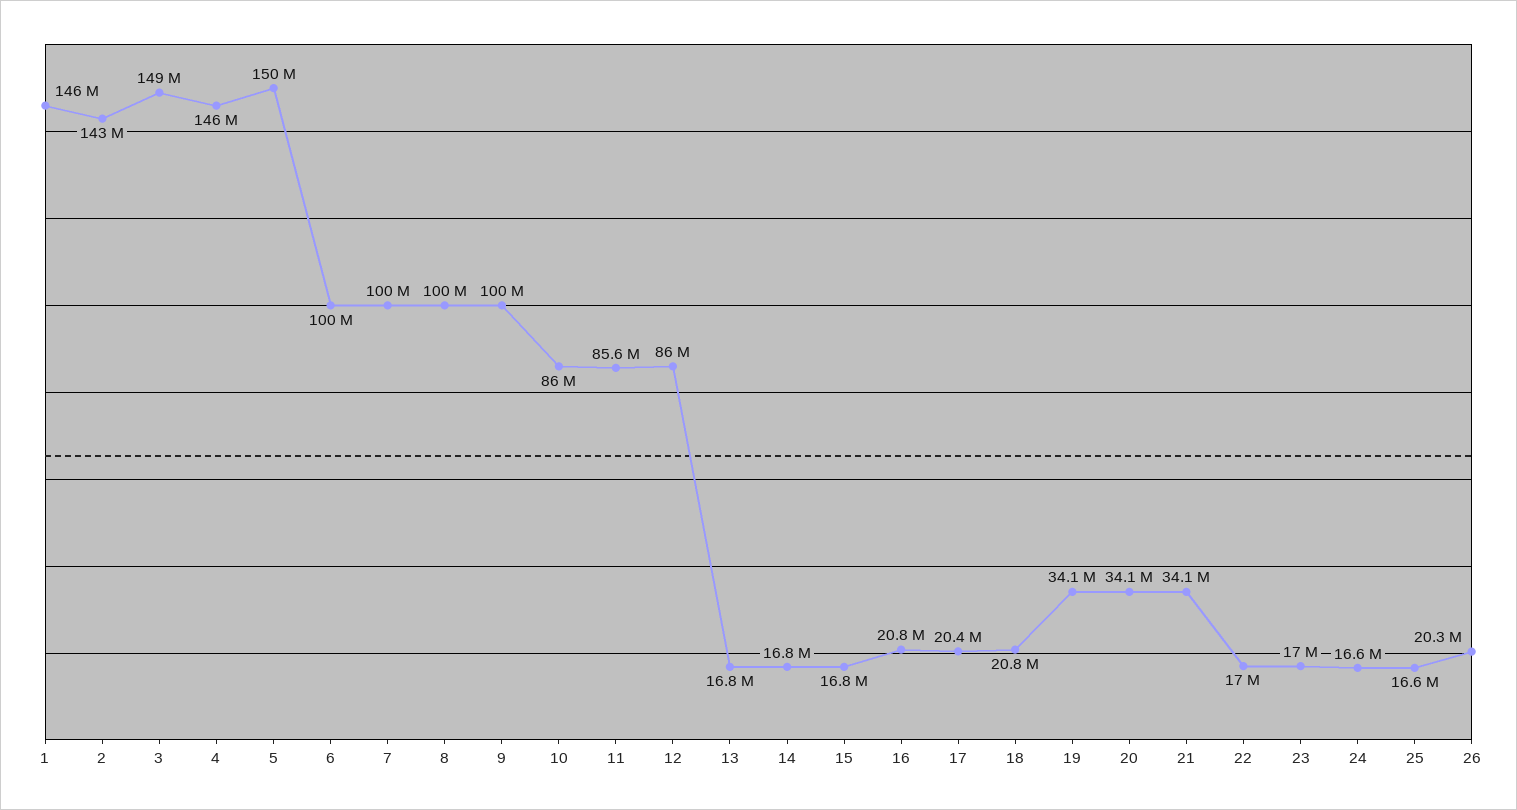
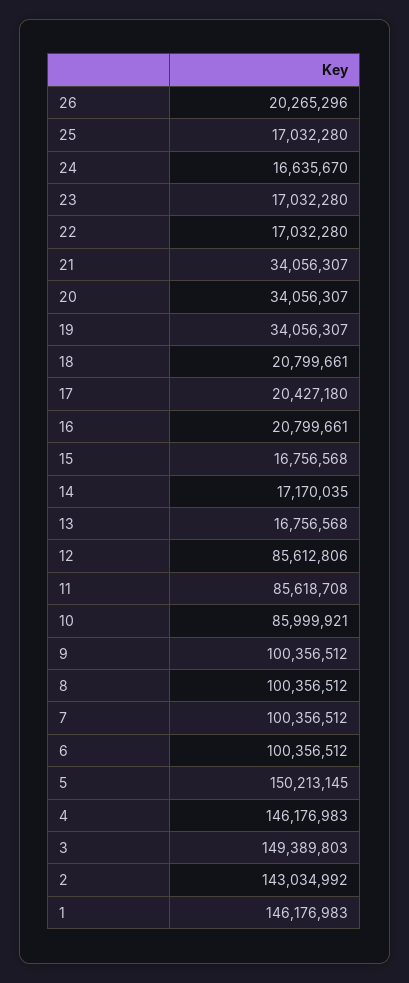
12: 86000000 -> 85612806
14: 16800000 -> 17170035
25: 16600000 -> 17032280

